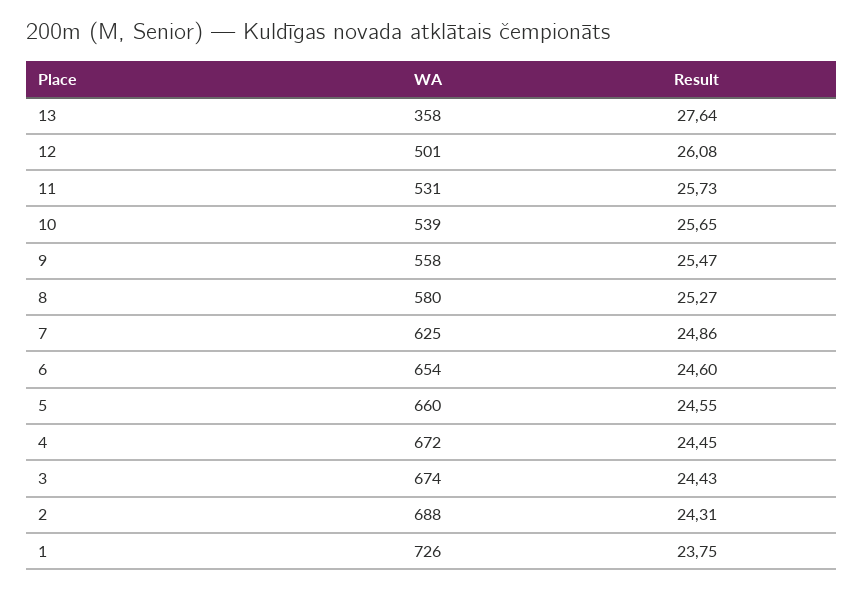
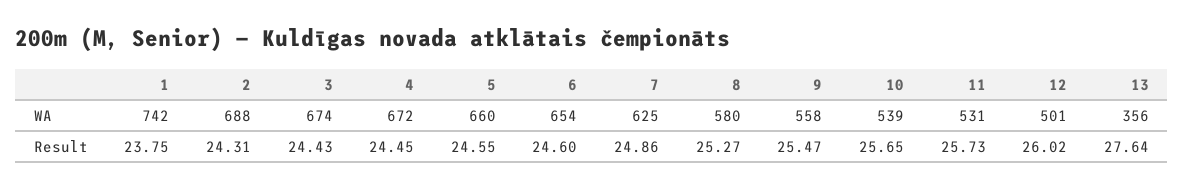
WA, 13: 358 -> 356
Result, 12: 26.08 -> 26.02
WA, 1: 726 -> 742

